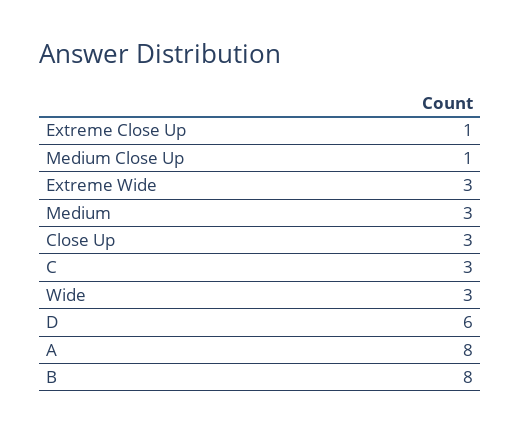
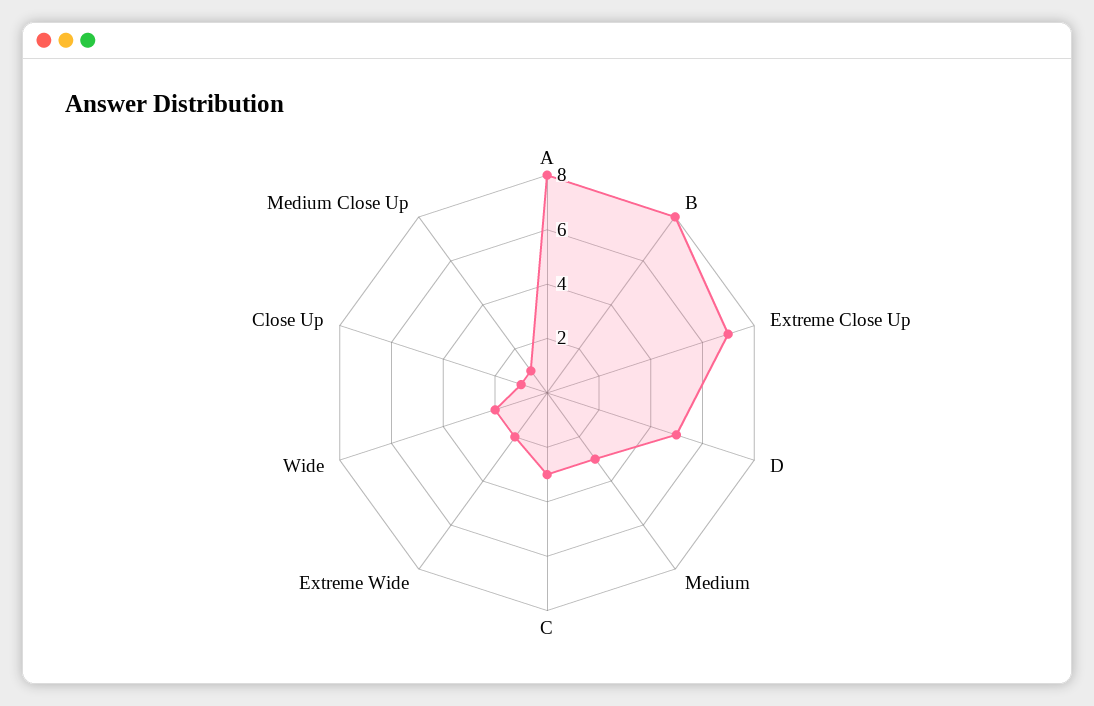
Extreme Close Up: 1 -> 7
Extreme Wide: 3 -> 2
Close Up: 3 -> 1
Wide: 3 -> 2
D: 6 -> 5

